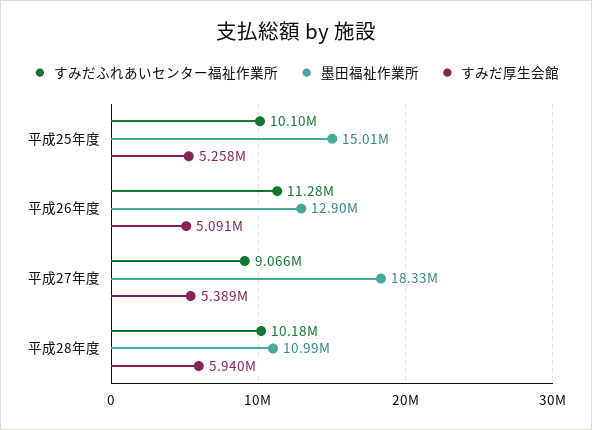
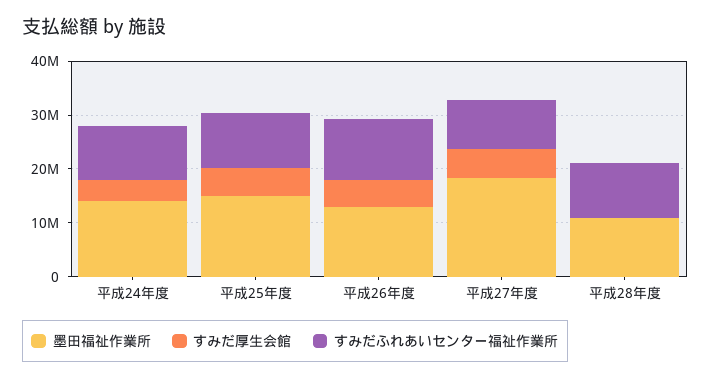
すみだ厚生会館, 平成28年度: 5940000 -> 0
墨田福祉作業所, 平成24年度: none -> 14000000
すみだ厚生会館, 平成24年度: none -> 4000000
すみだふれあいセンター福祉作業所, 平成24年度: none -> 10000000

